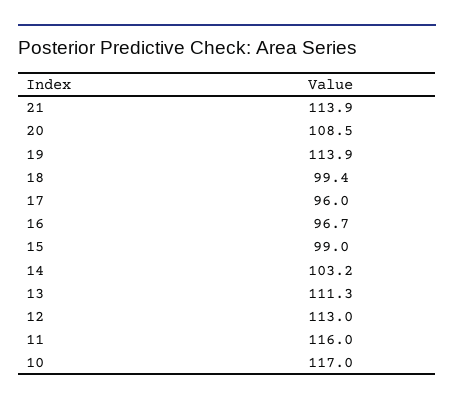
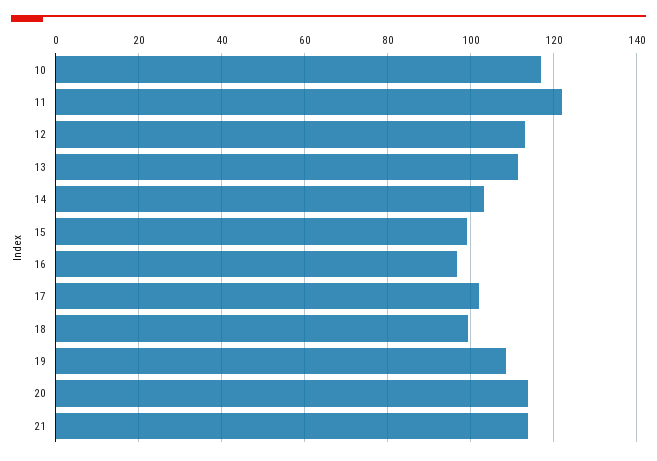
20: 108.5 -> 114
19: 113.9 -> 108
17: 96 -> 102
11: 116 -> 122

